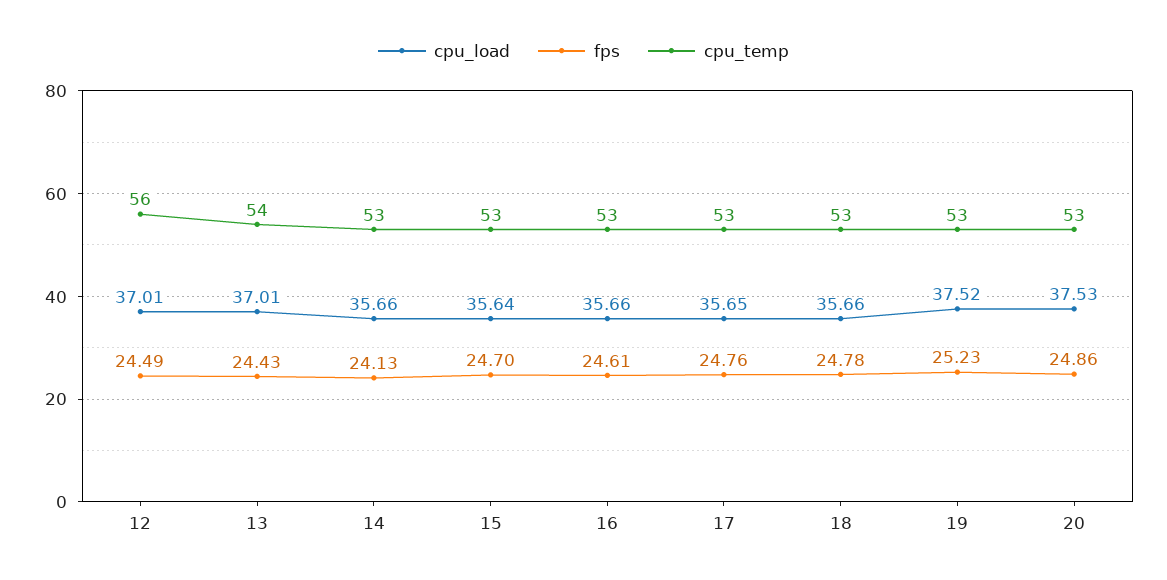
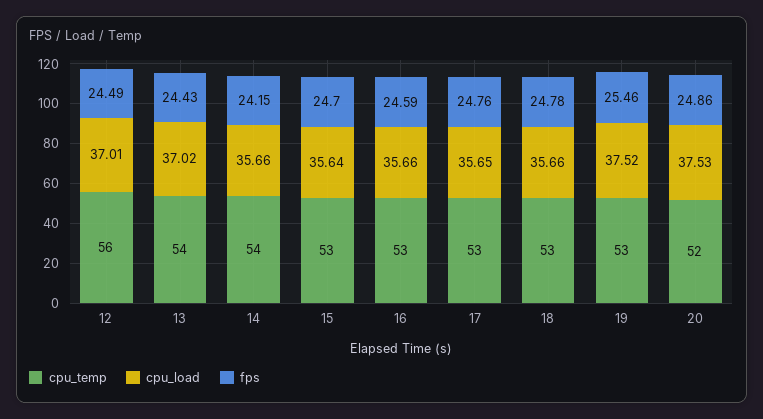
cpu_load, 13: 37.01 -> 37.02
fps, 14: 24.13 -> 24.15
cpu_temp, 14: 53 -> 54
fps, 16: 24.61 -> 24.59
fps, 19: 25.23 -> 25.46
cpu_temp, 20: 53 -> 52

